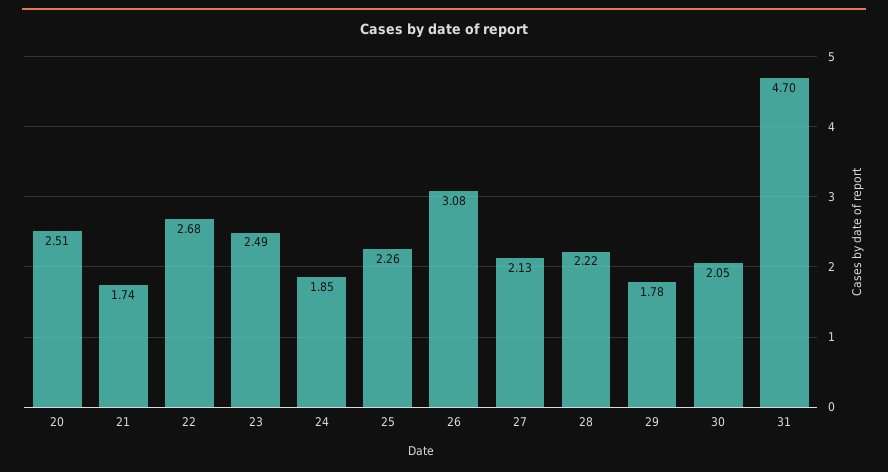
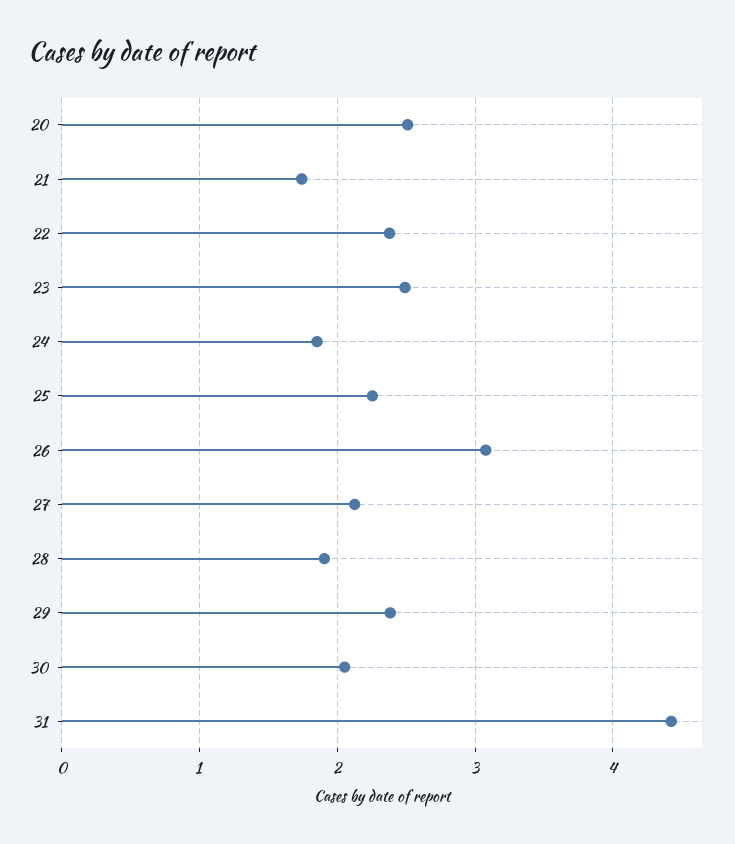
22: 2.68 -> 2.4
28: 2.22 -> 1.9
29: 1.78 -> 2.4
31: 4.7 -> 4.4

